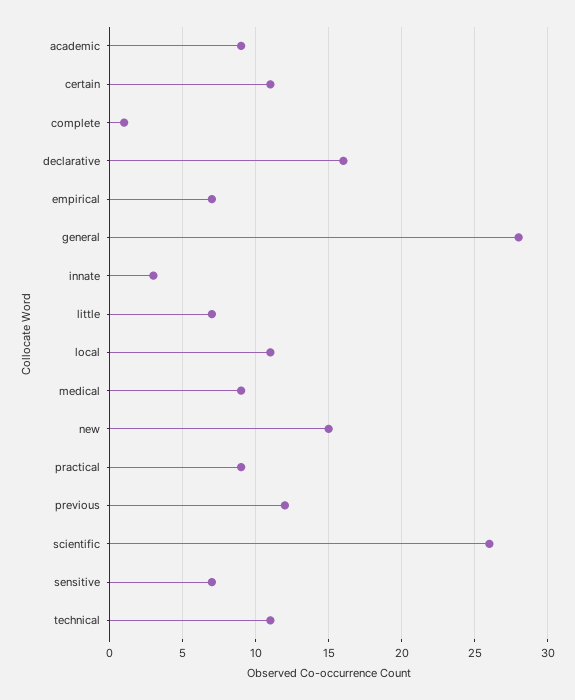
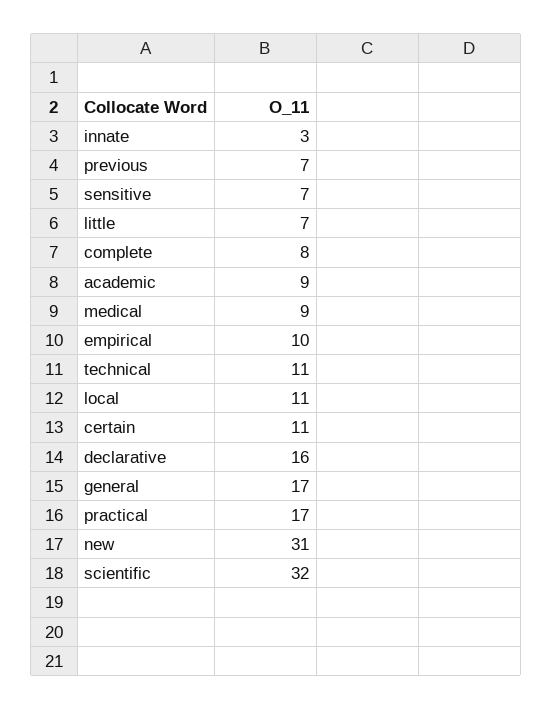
complete: 1 -> 8
empirical: 7 -> 10
general: 28 -> 17
new: 15 -> 31
practical: 9 -> 17
previous: 12 -> 7
scientific: 26 -> 32

